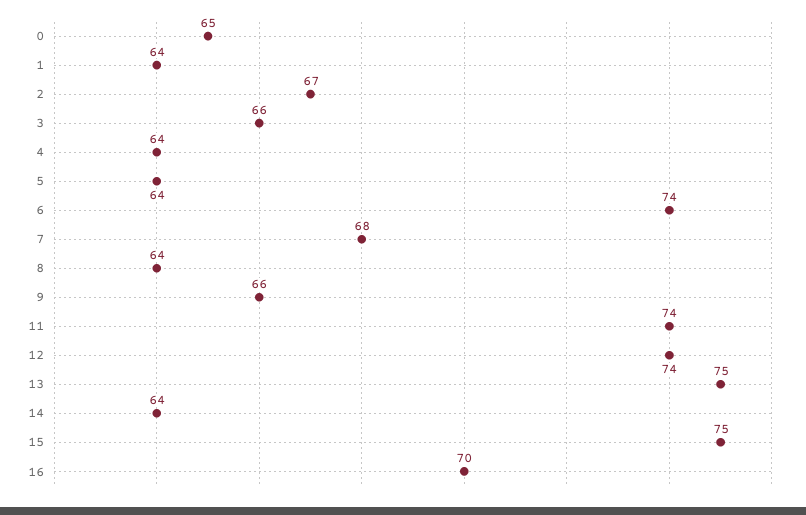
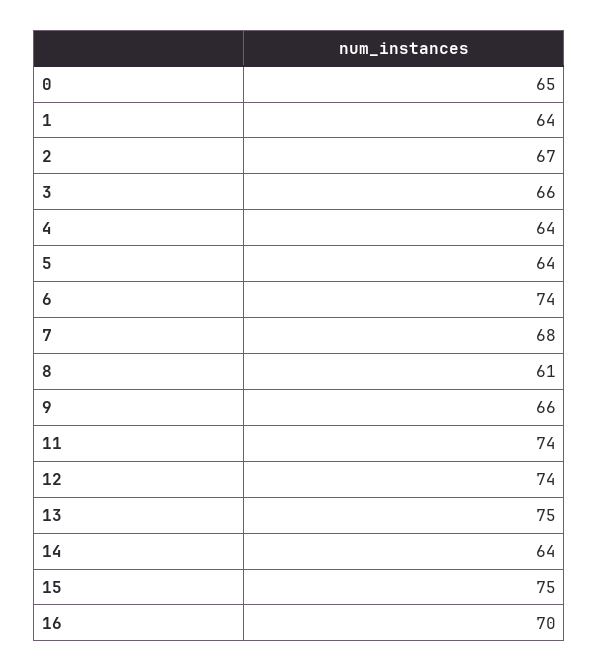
8: 64 -> 61

